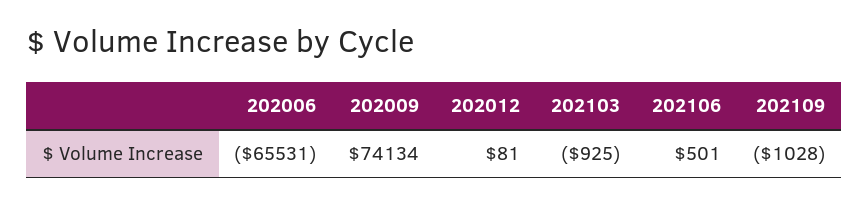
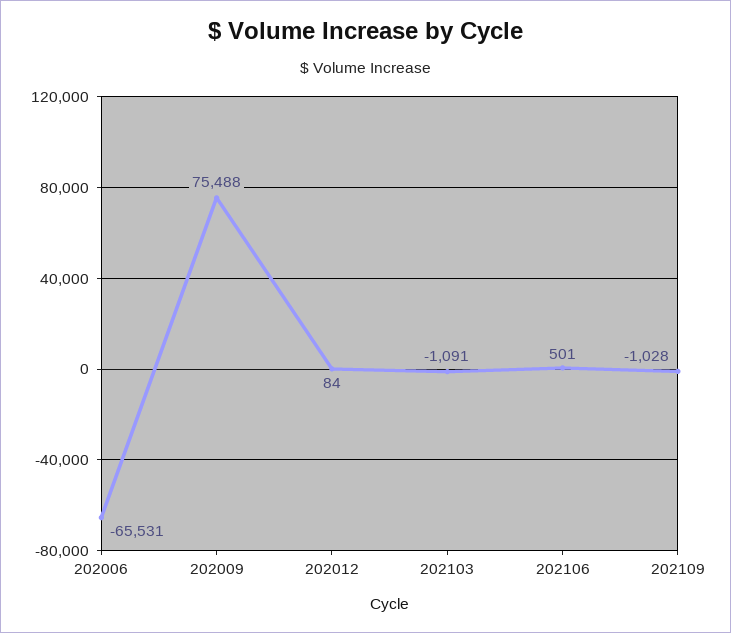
202009: 74134 -> 75488
202012: 81 -> 84
202103: -925 -> -1091

